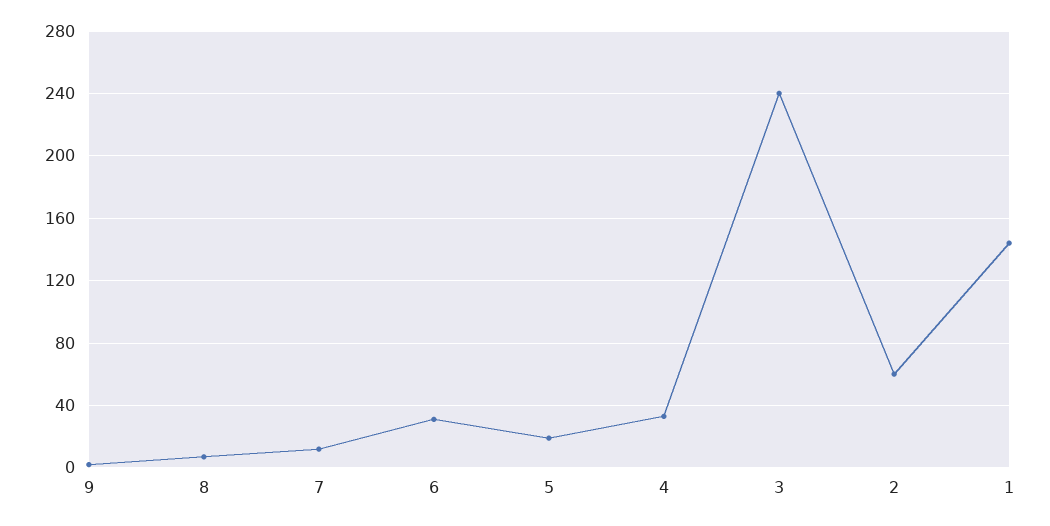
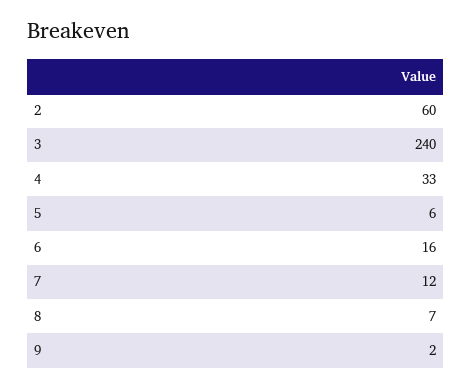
6: 30 -> 16
5: 20 -> 6
1: 145 -> none

